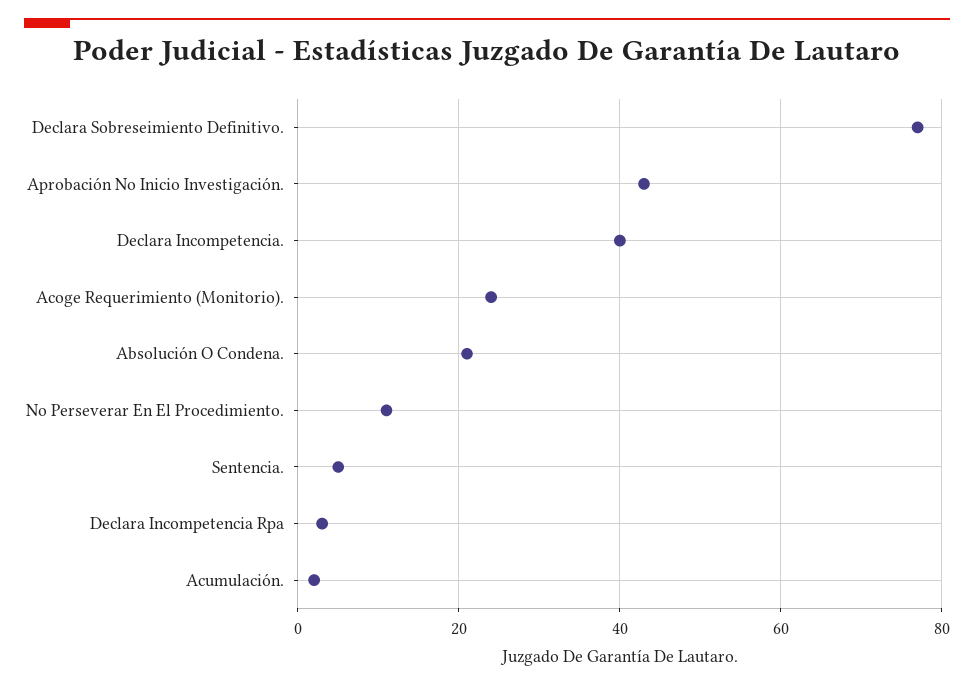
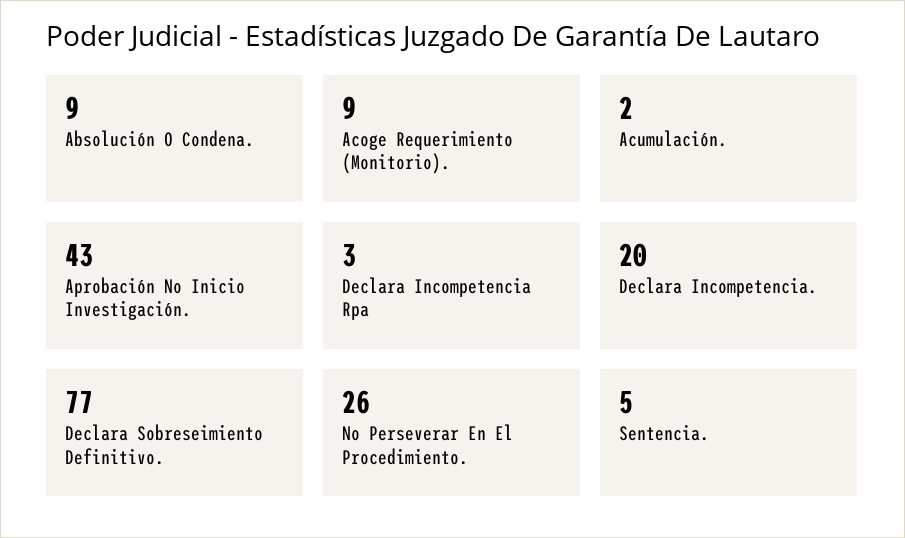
Declara Incompetencia.: 40 -> 20
Acoge Requerimiento (Monitorio).: 25 -> 9
Absolución O Condena.: 20 -> 9
No Perseverar En El Procedimiento.: 10 -> 26

